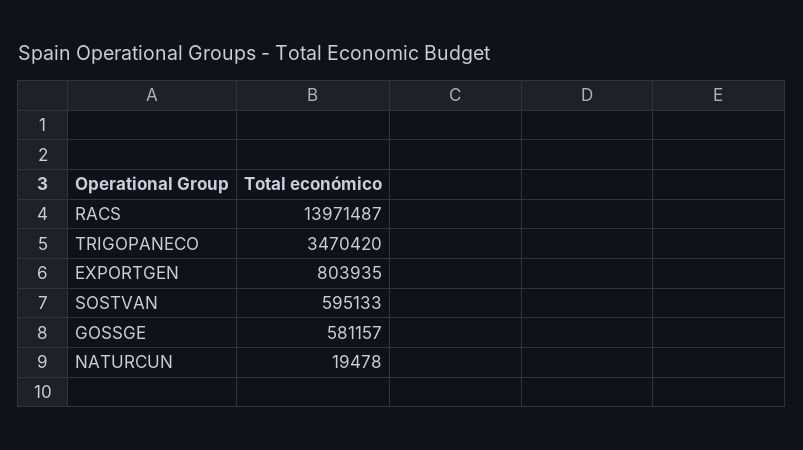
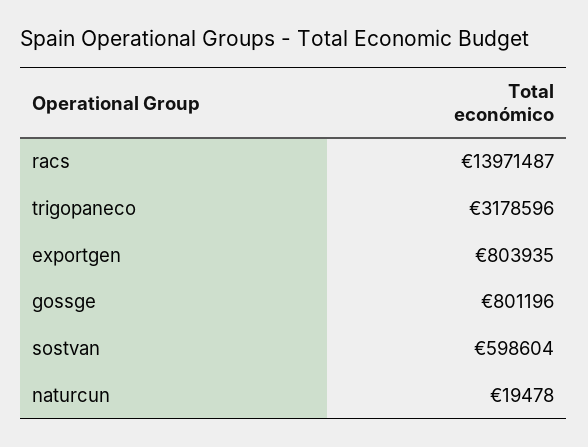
TRIGOPANECO: 3470420 -> 3178596
SOSTVAN: 595133 -> 598604
GOSSGE: 581157 -> 801196

